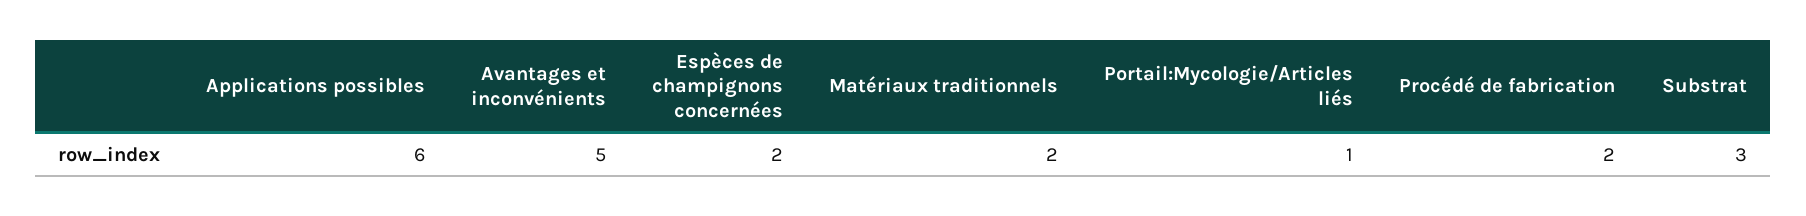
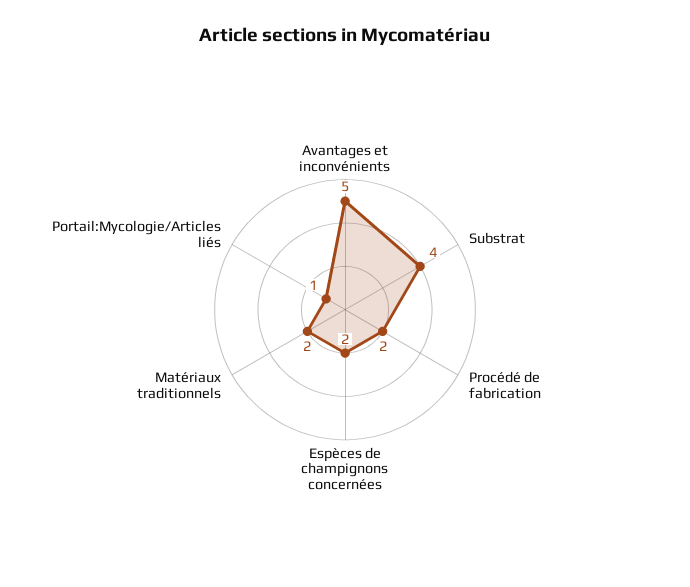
Applications possibles: 6 -> none
Substrat: 3 -> 4

